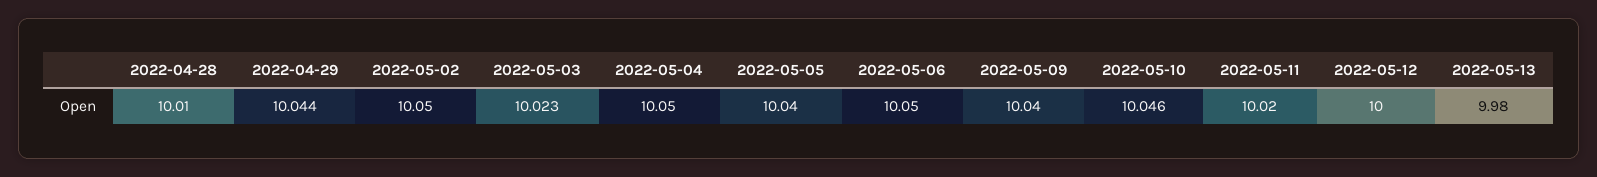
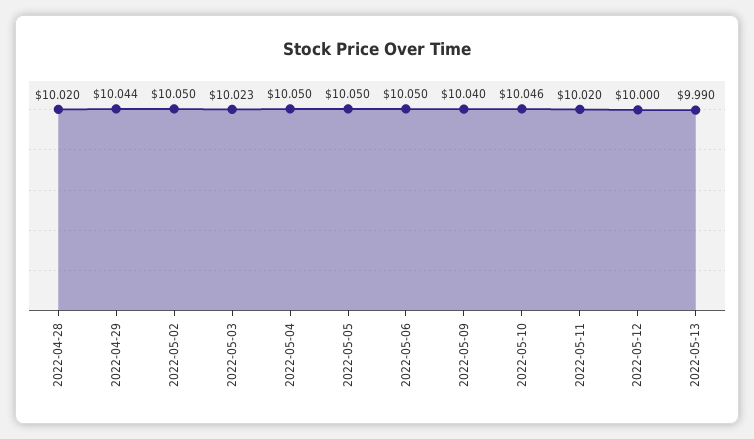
2022-04-28: 10.01 -> 10.02
2022-05-05: 10.04 -> 10.05
2022-05-13: 9.98 -> 9.99

